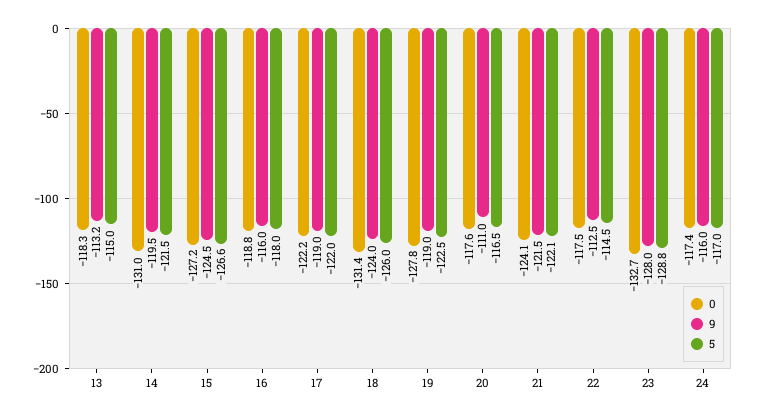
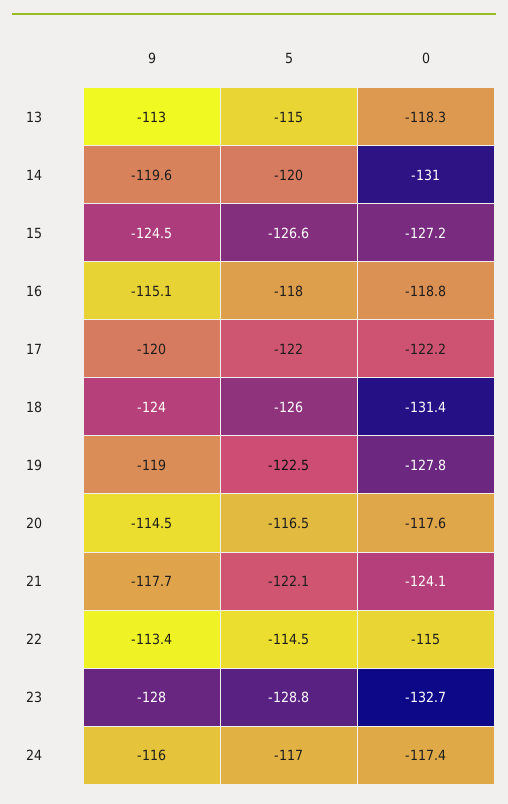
9, 13: -113.2 -> -113
9, 14: -119.5 -> -119.6
5, 14: -121.5 -> -120
9, 16: -116 -> -115.1
9, 17: -119 -> -120
9, 20: -111 -> -114.5
9, 21: -121.5 -> -117.7
0, 22: -117.5 -> -115
9, 22: -112.5 -> -113.4

